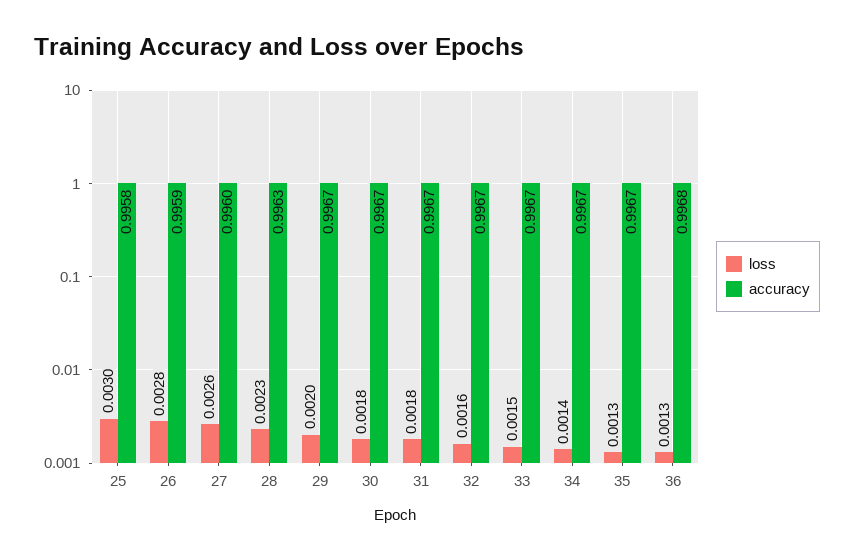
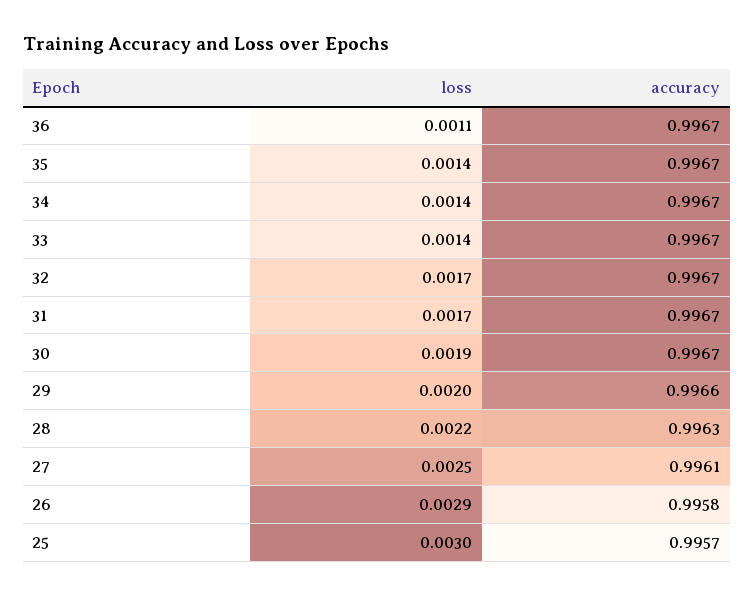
accuracy, 25: 0.9958 -> 0.9957
loss, 26: 0.0028 -> 0.0029
accuracy, 26: 0.9959 -> 0.9958
loss, 27: 0.0026 -> 0.0025
accuracy, 27: 0.996 -> 0.9961
loss, 28: 0.0023 -> 0.0022
accuracy, 29: 0.9967 -> 0.9966
loss, 30: 0.0018 -> 0.0019
loss, 31: 0.0018 -> 0.0017
loss, 32: 0.0016 -> 0.0017
loss, 33: 0.0015 -> 0.0014
loss, 35: 0.0013 -> 0.0014
loss, 36: 0.0013 -> 0.0011
accuracy, 36: 0.9968 -> 0.9967

